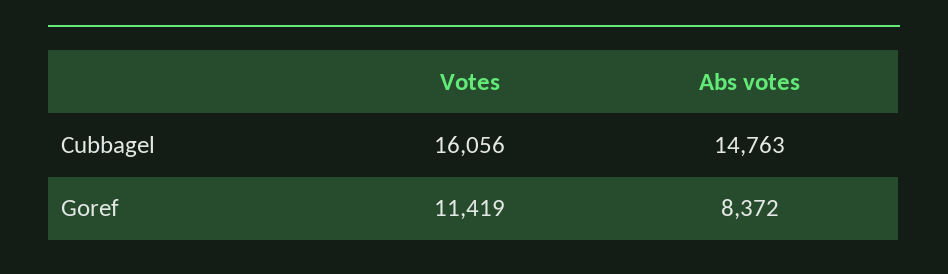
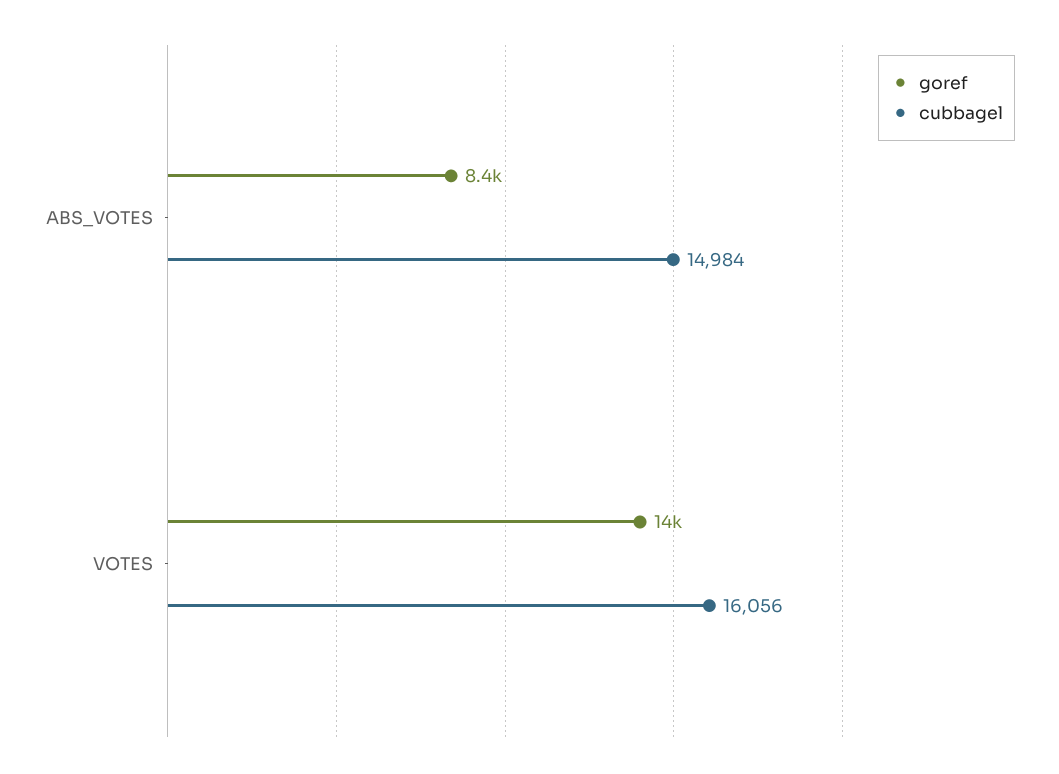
Cubbagel, Abs votes: 14763 -> 14984
Goref, Votes: 11419 -> 14000

